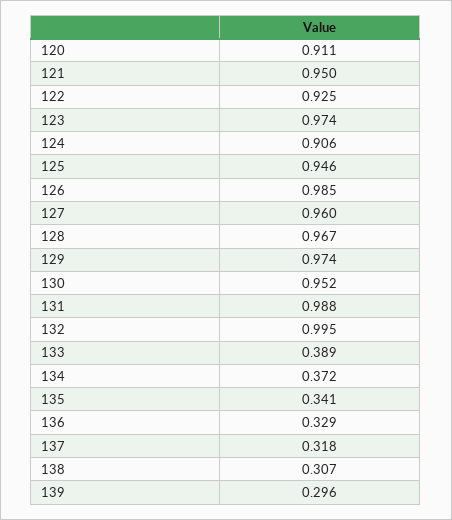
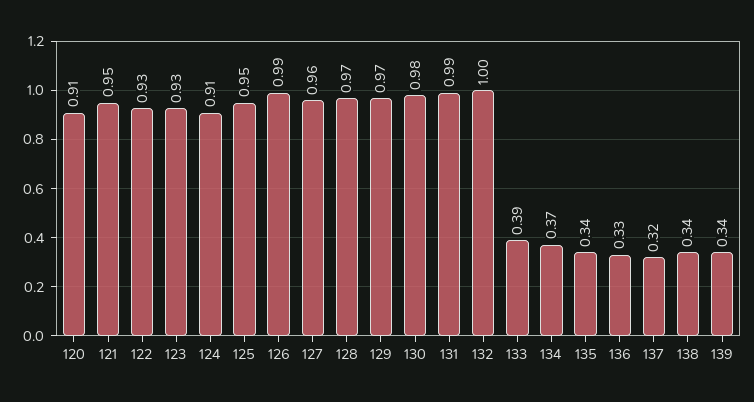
123: 0.974 -> 0.93
130: 0.952 -> 0.98
138: 0.307 -> 0.34
139: 0.296 -> 0.34

